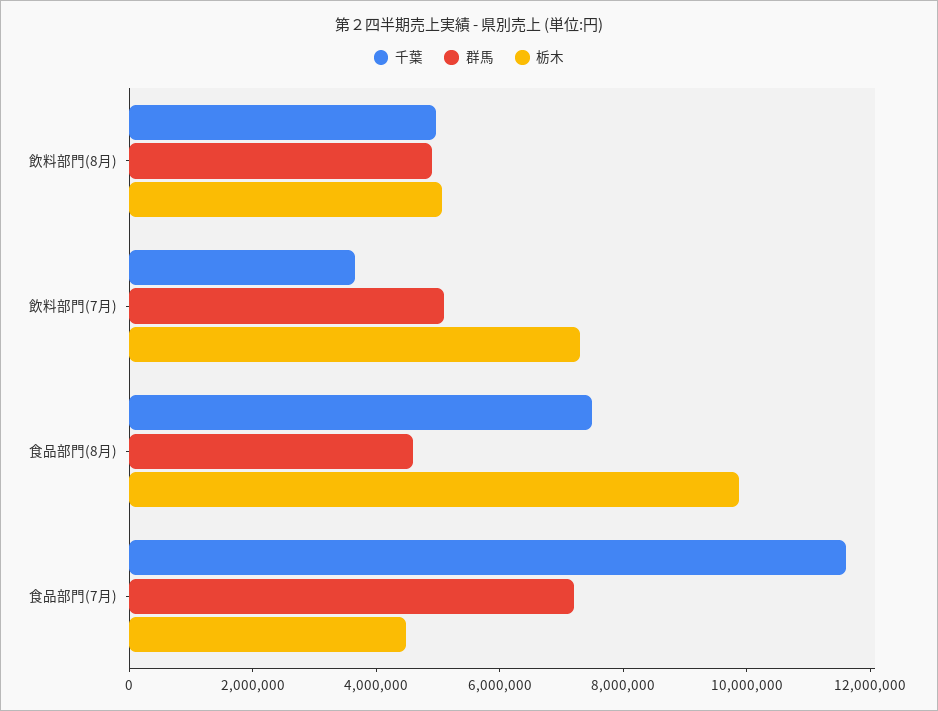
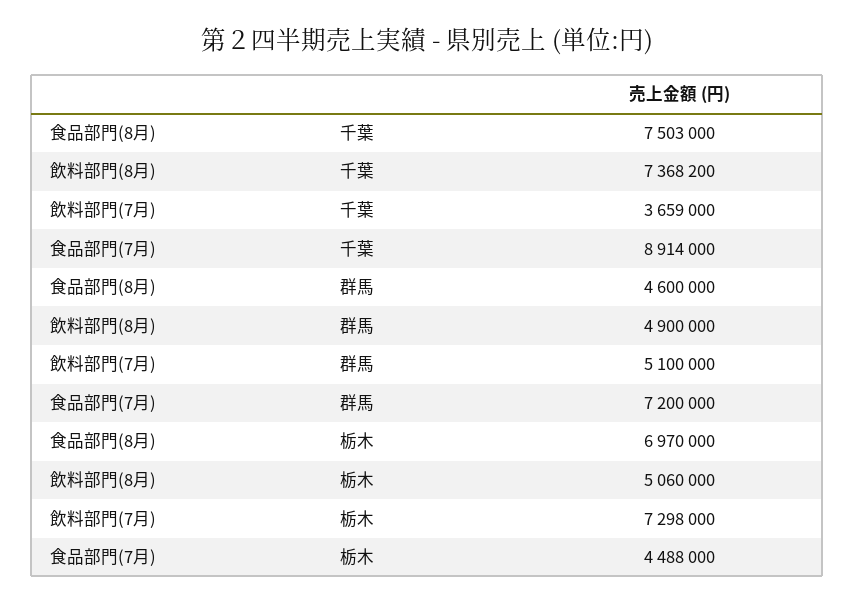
千葉, 飲料部門(8月): 5000000 -> 7368200
栃木, 食品部門(8月): 10000000 -> 6970000
千葉, 食品部門(7月): 11500000 -> 8914000

